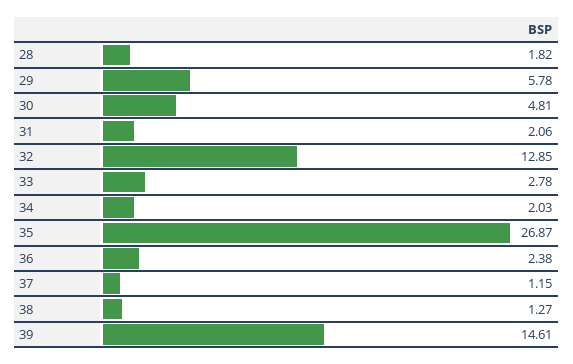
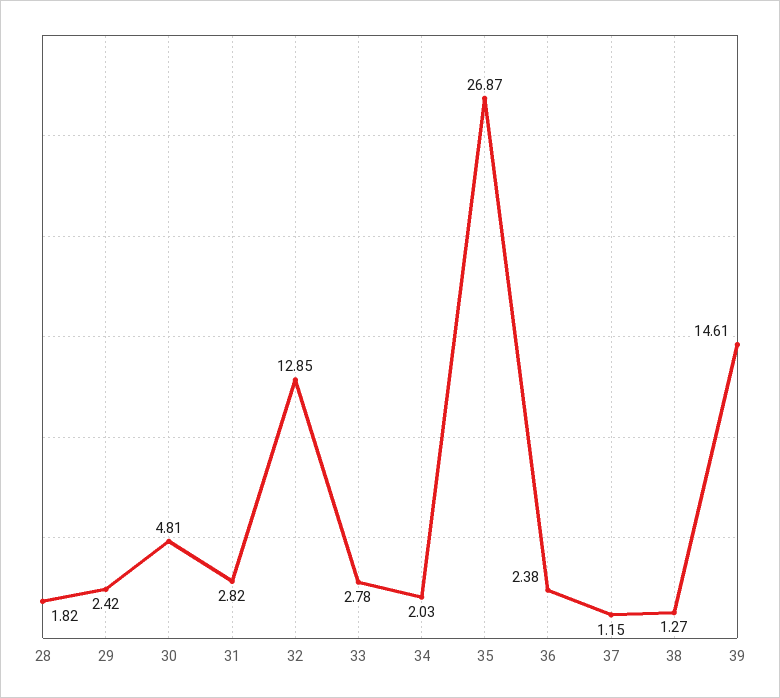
29: 5.78 -> 2.42
31: 2.06 -> 2.82

